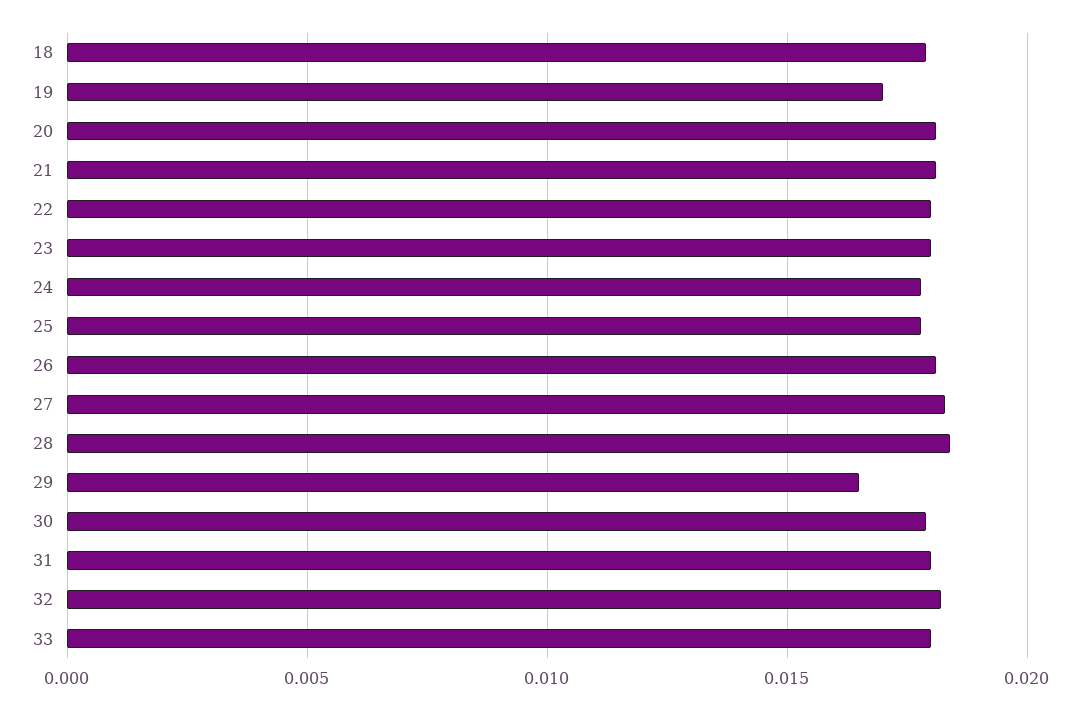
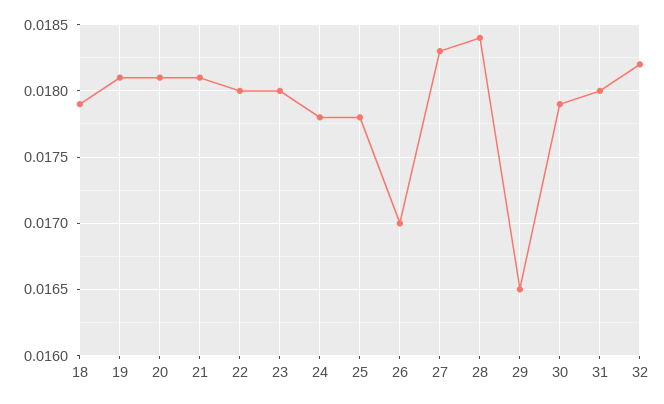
19: 0.017 -> 0.0181
26: 0.018 -> 0.017
33: 0.018 -> none

